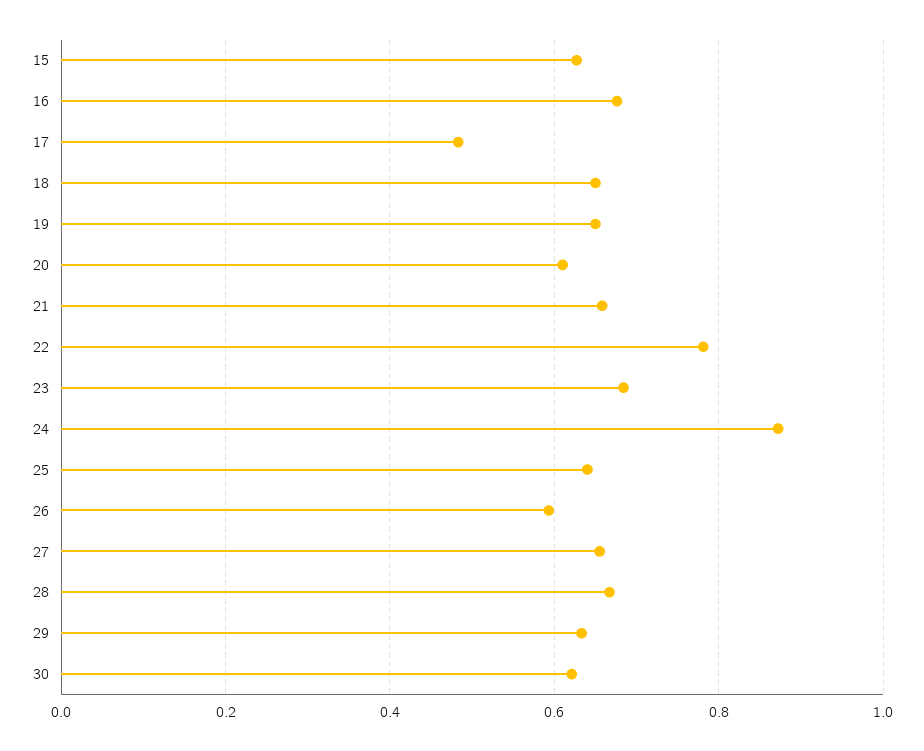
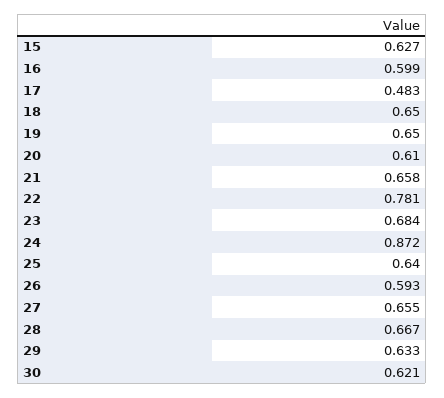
16: 0.68 -> 0.599

